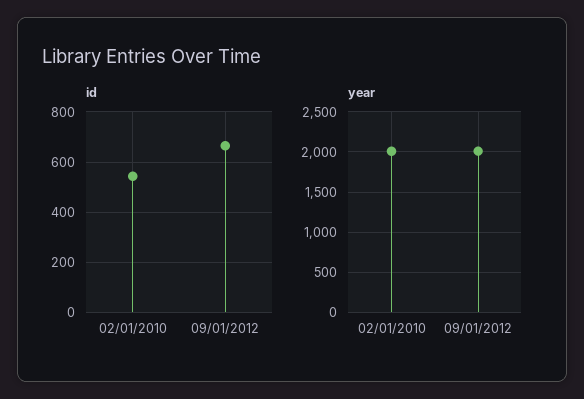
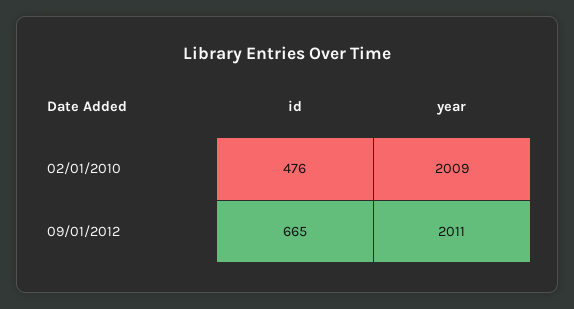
id, 02/01/2010: 550 -> 476

